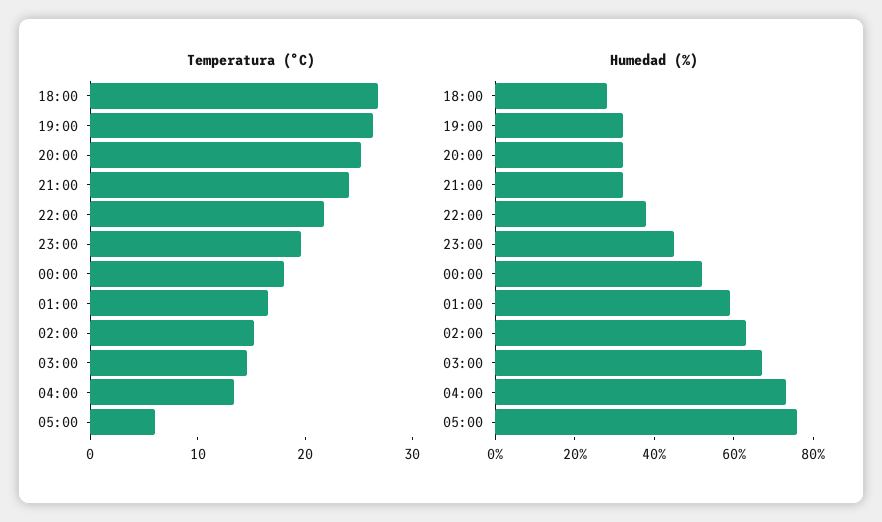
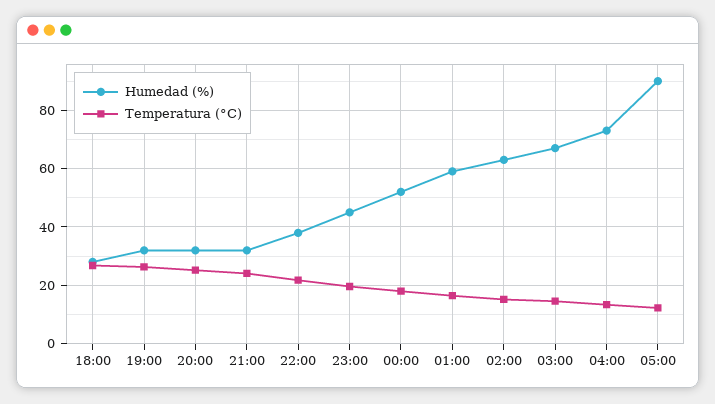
Temperatura (°C), 05:00: 6 -> 12.5
Humedad (%), 05:00: 75 -> 90

